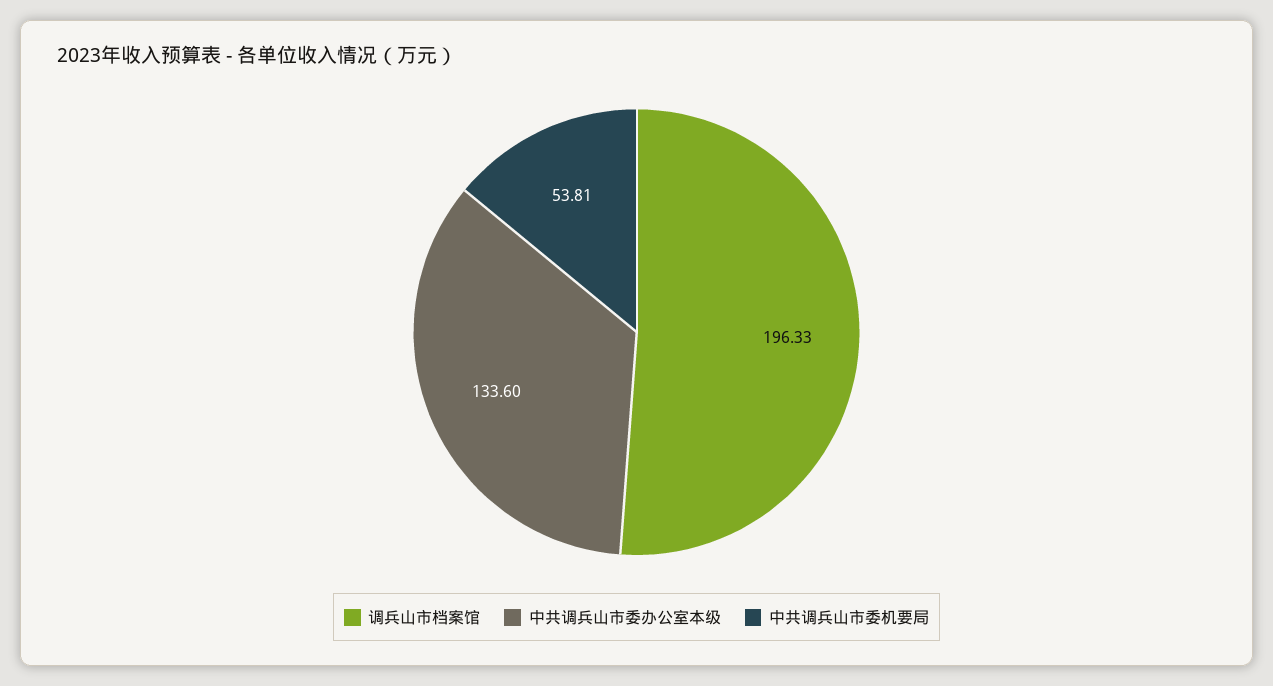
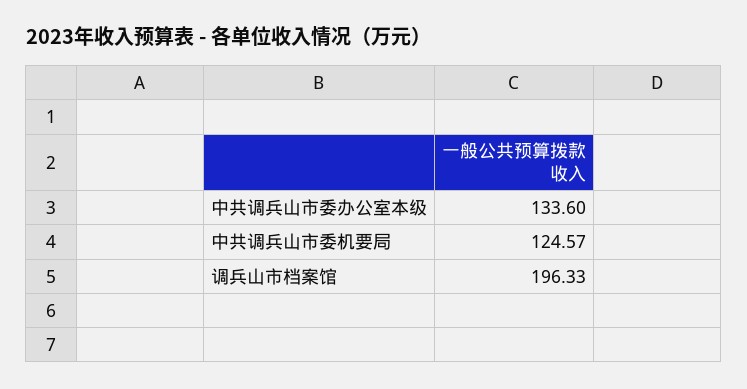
中共调兵山市委机要局: 53.81 -> 124.57

